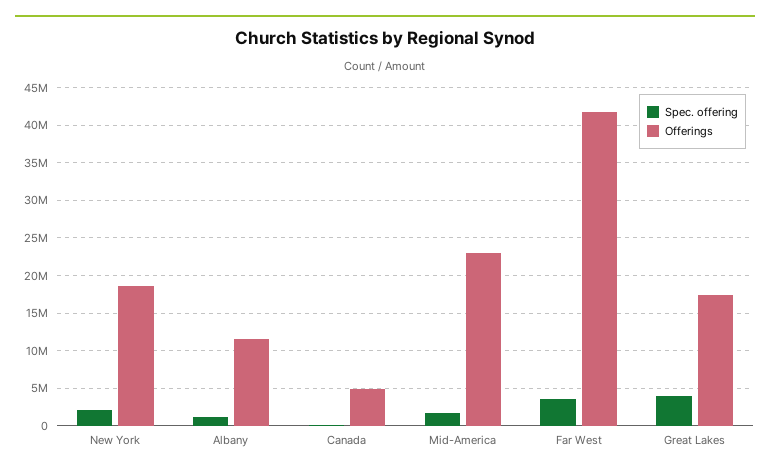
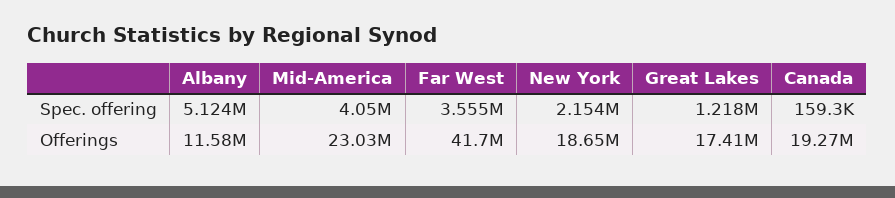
Spec. offering, Albany: 1000000 -> 5124000
Offerings, Canada: 5000000 -> 19270000
Spec. offering, Mid-America: 2000000 -> 4050000
Spec. offering, Great Lakes: 4000000 -> 1218000

